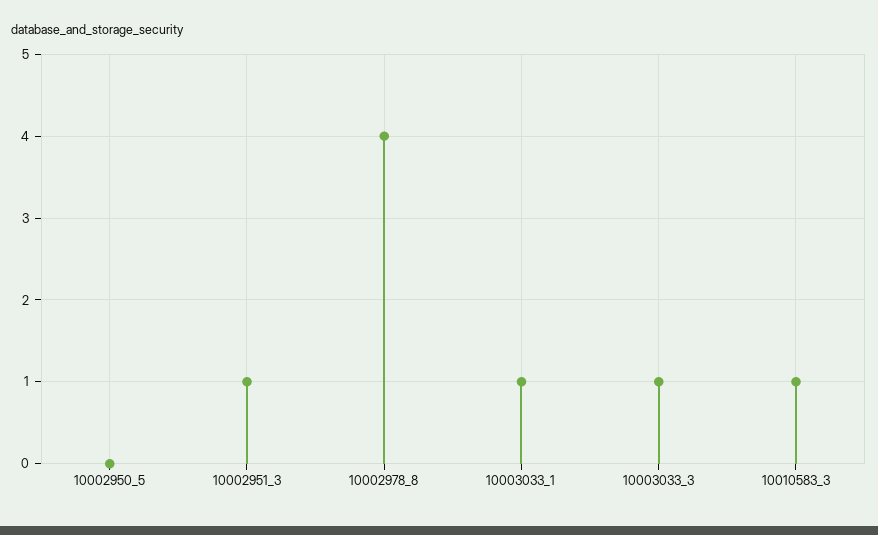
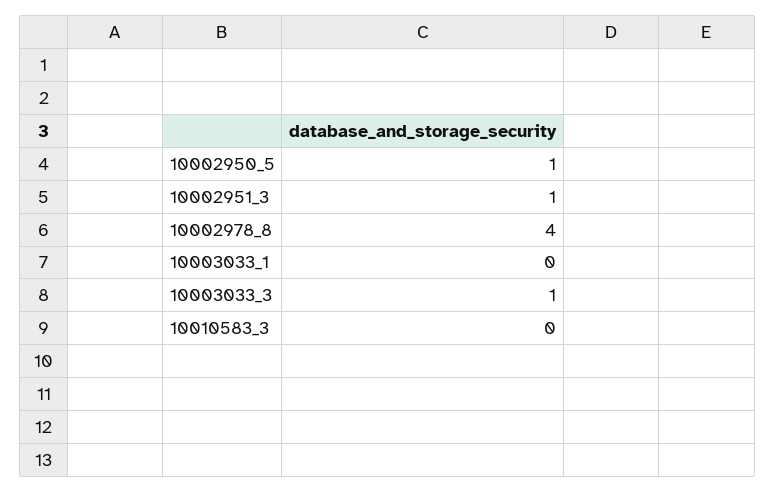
10002950_5: 0 -> 1
10003033_1: 1 -> 0
10010583_3: 1 -> 0

